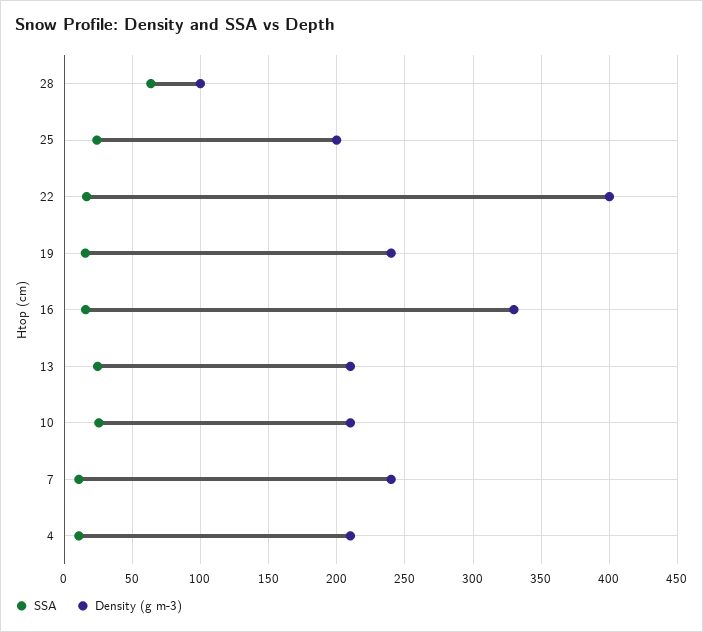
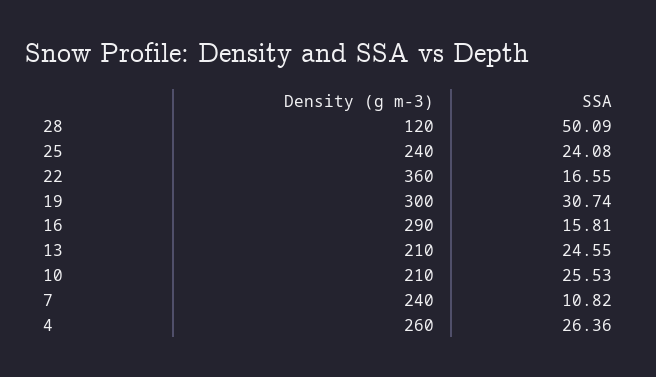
SSA, 28: 65 -> 50.09
Density (g m-3), 28: 100 -> 120
Density (g m-3), 25: 200 -> 240
Density (g m-3), 22: 400 -> 360
SSA, 19: 15 -> 30.74
Density (g m-3), 19: 240 -> 300
Density (g m-3), 16: 330 -> 290
SSA, 4: 10 -> 26.36
Density (g m-3), 4: 210 -> 260

